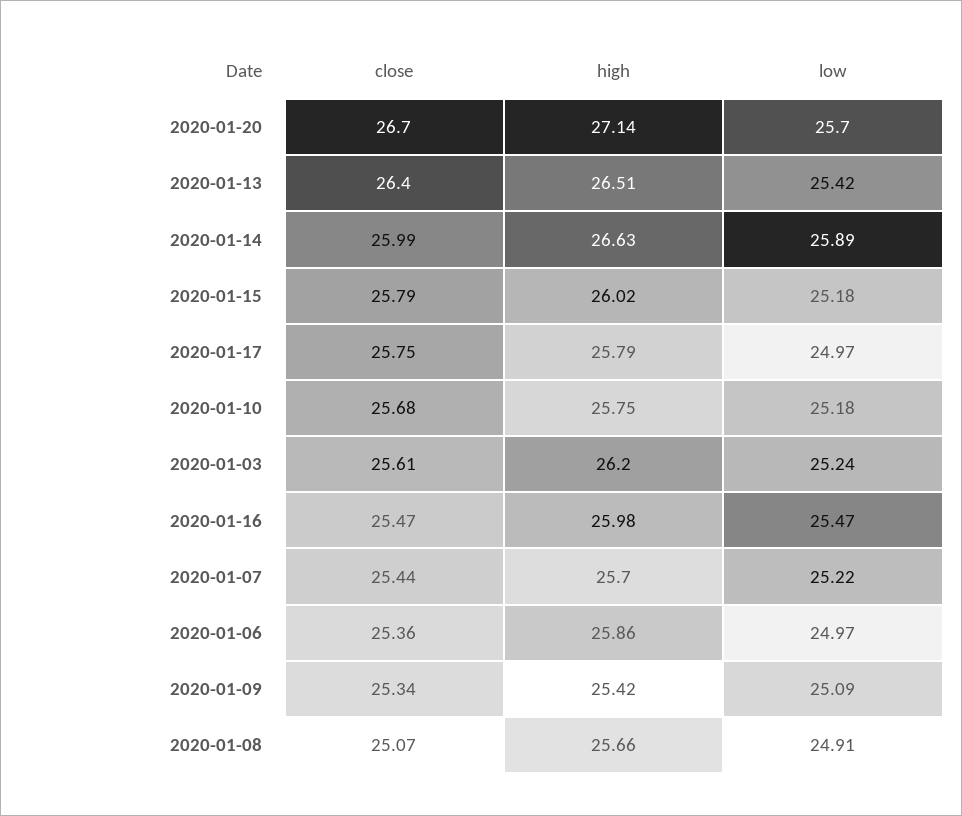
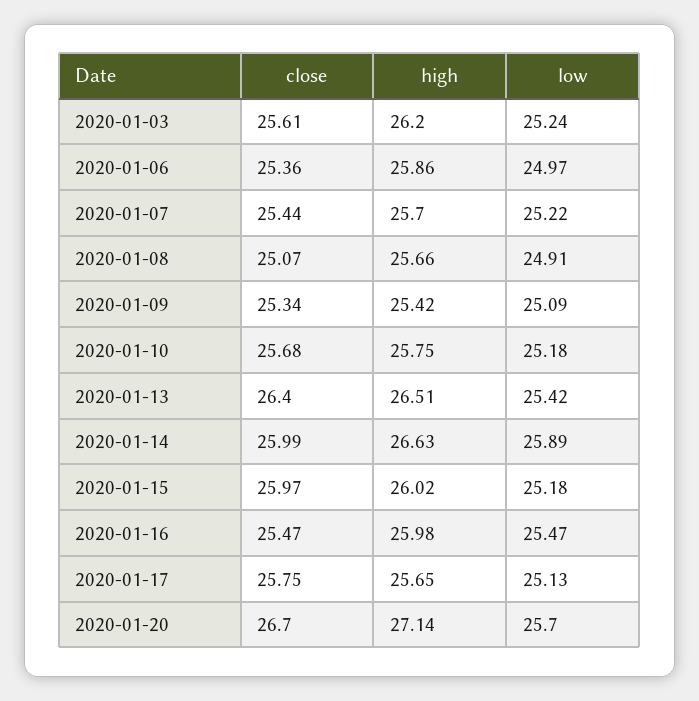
close, 2020-01-15: 25.79 -> 25.97
high, 2020-01-17: 25.79 -> 25.65
low, 2020-01-17: 24.97 -> 25.13

